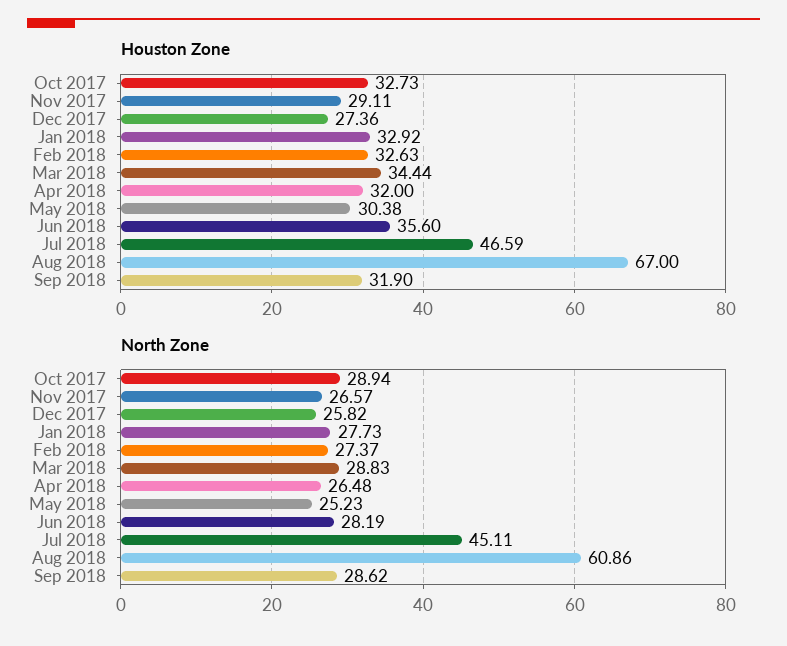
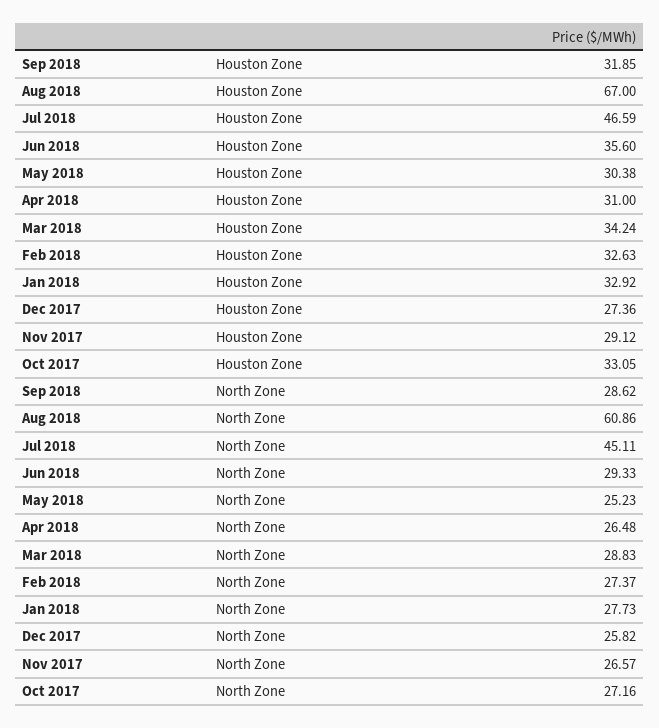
Houston Zone, Oct 2017: 32.73 -> 33.05
Houston Zone, Nov 2017: 29.11 -> 29.12
Houston Zone, Mar 2018: 34.44 -> 34.24
Houston Zone, Apr 2018: 32 -> 31
Houston Zone, Sep 2018: 31.9 -> 31.85
North Zone, Oct 2017: 28.94 -> 27.16
North Zone, Jun 2018: 28.19 -> 29.33

